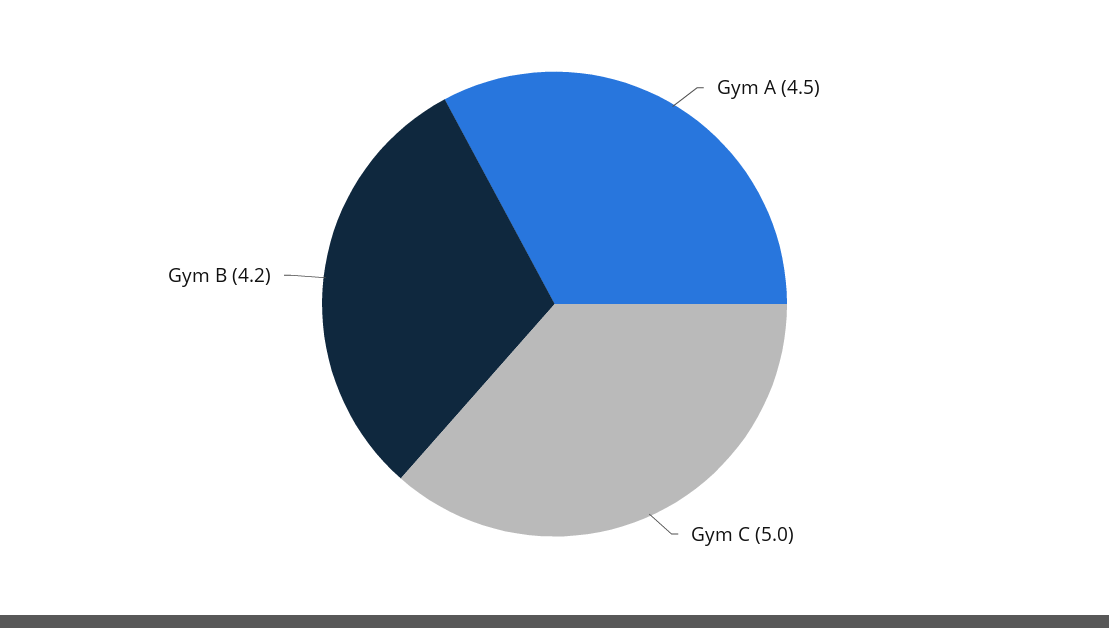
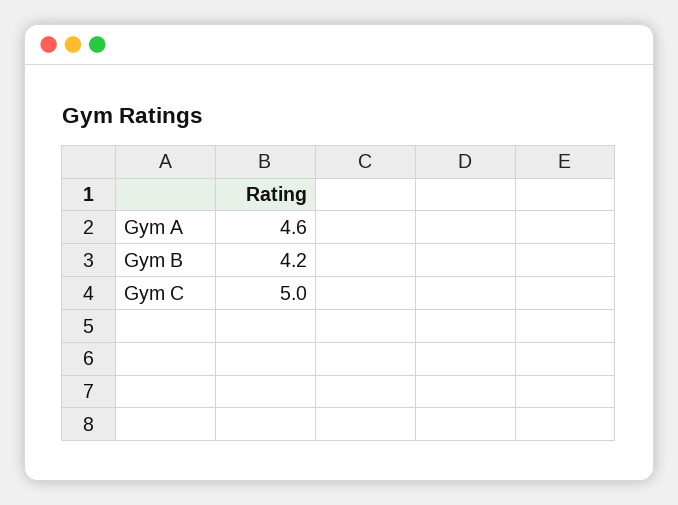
Gym A: 4.5 -> 4.6

